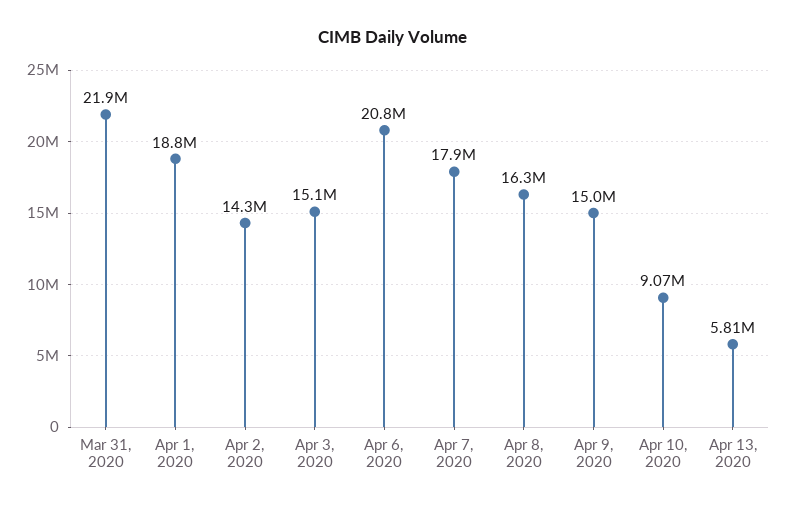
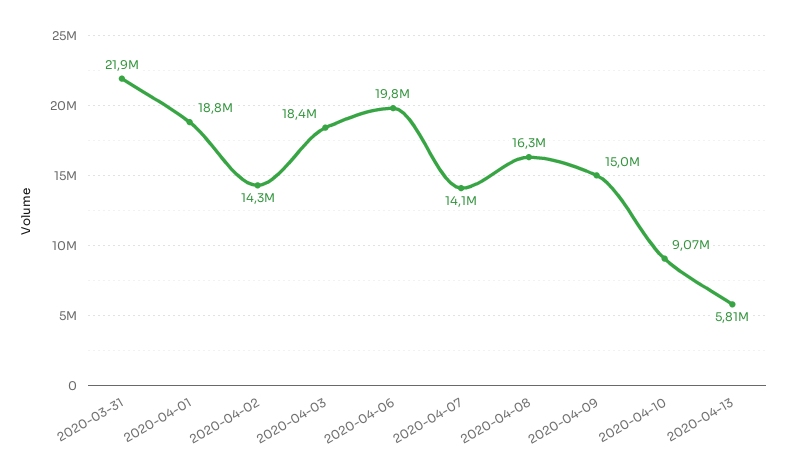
Apr 3, 2020: 15100000 -> 18400000
Apr 6, 2020: 20800000 -> 19800000
Apr 7, 2020: 17900000 -> 14100000

